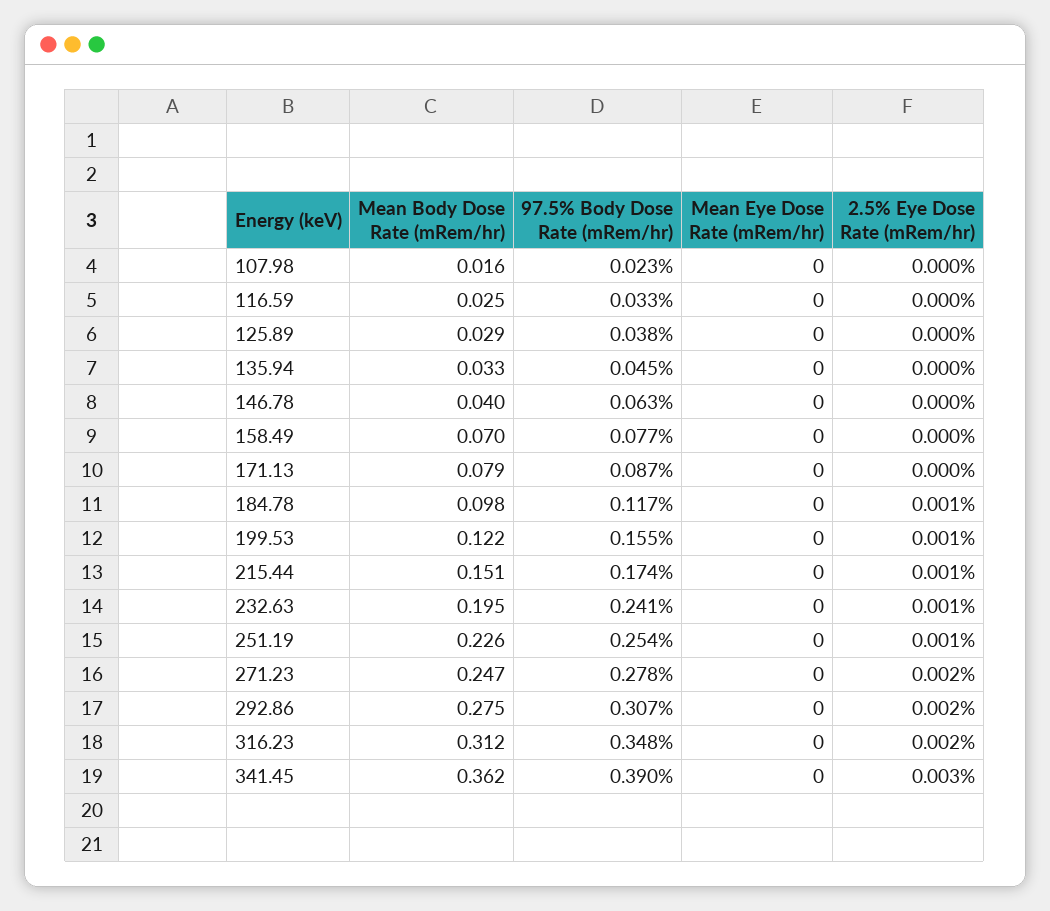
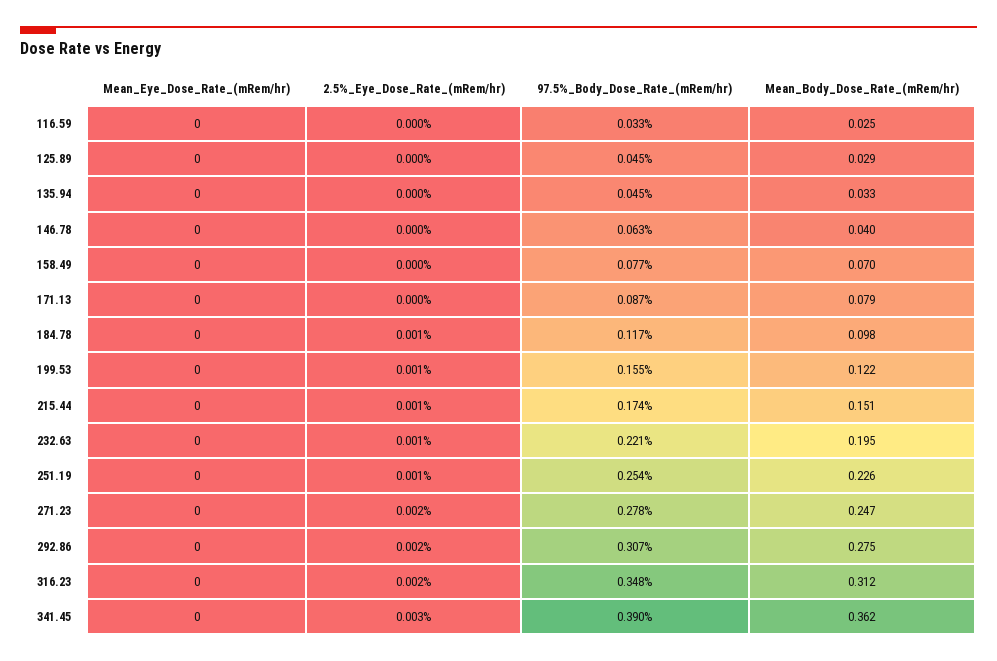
Mean Body Dose Rate (mRem/hr), 107.98: 0.016 -> none
97.5% Body Dose Rate (mRem/hr), 107.98: 0.023 -> none
Mean Eye Dose Rate (mRem/hr), 107.98: 0 -> none
2.5% Eye Dose Rate (mRem/hr), 107.98: 0 -> none
97.5% Body Dose Rate (mRem/hr), 125.89: 0.038 -> 0.045
97.5% Body Dose Rate (mRem/hr), 232.63: 0.241 -> 0.221

